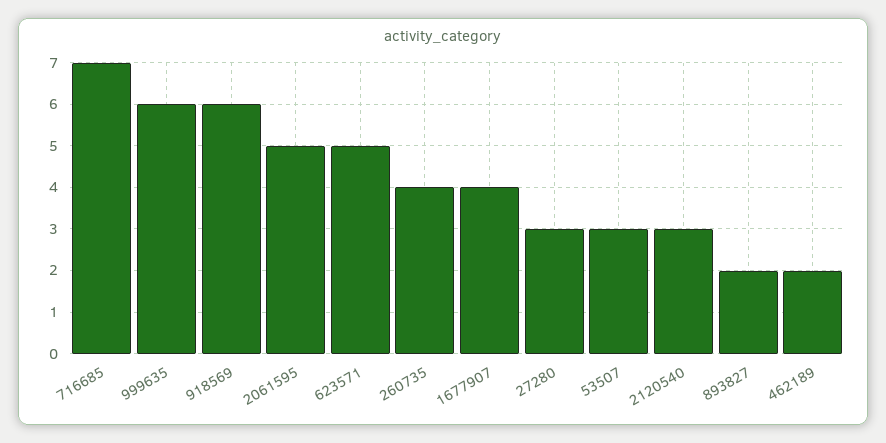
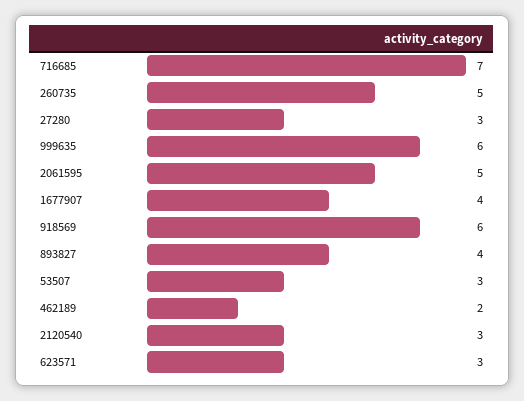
623571: 5 -> 3
260735: 4 -> 5
893827: 2 -> 4

